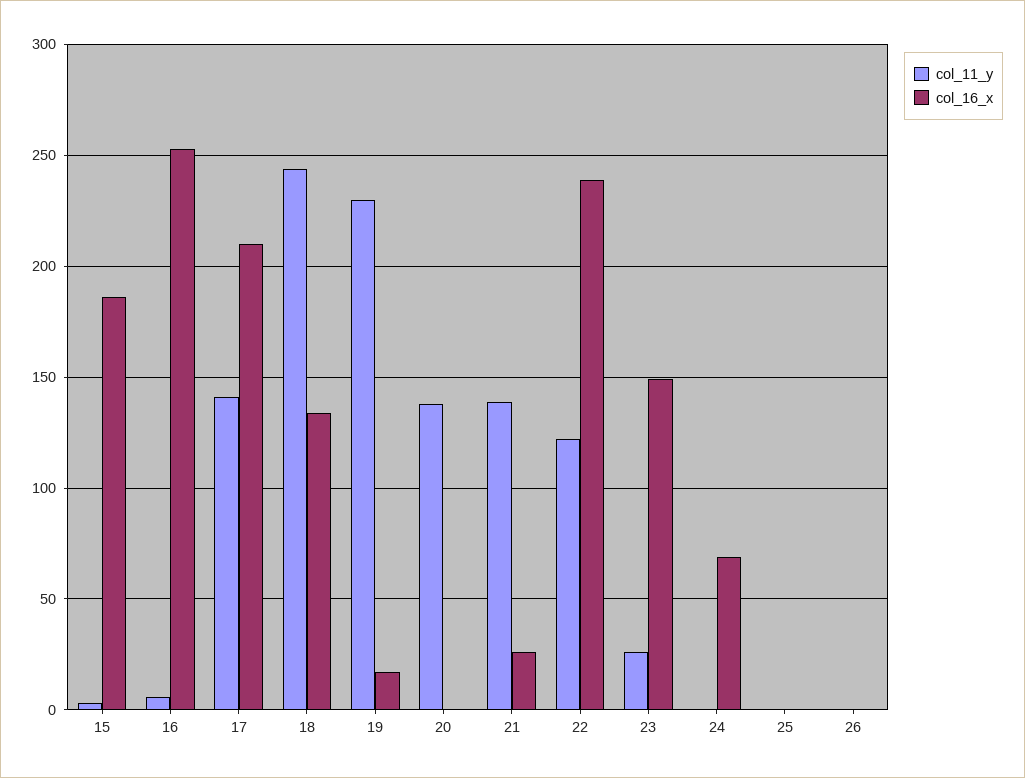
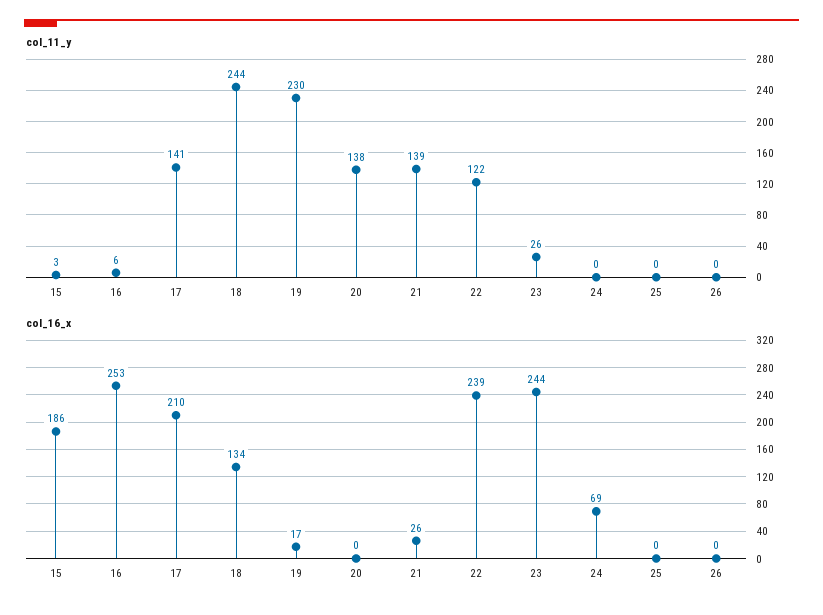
col_16_x, 23: 150 -> 244

